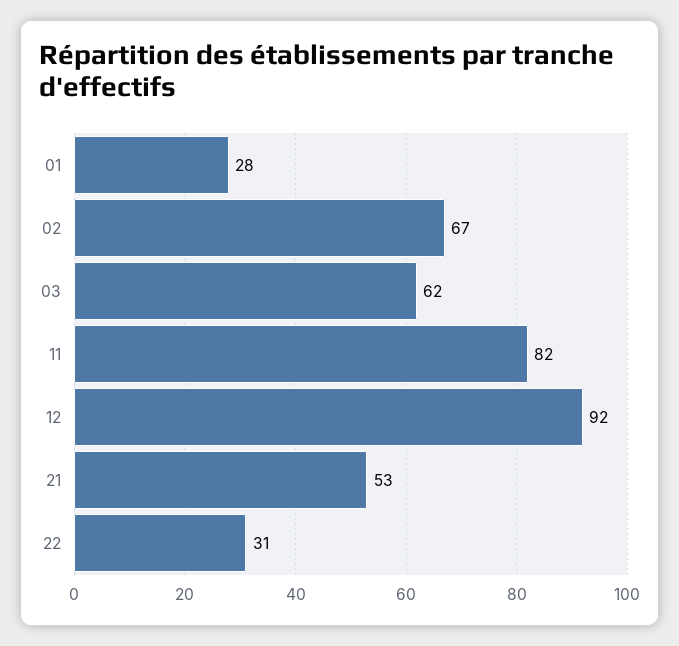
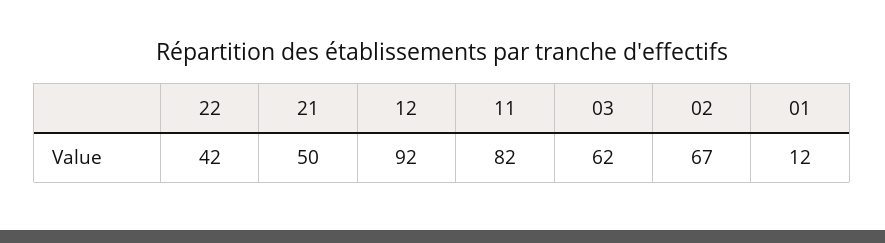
01: 28 -> 12
21: 53 -> 50
22: 31 -> 42

